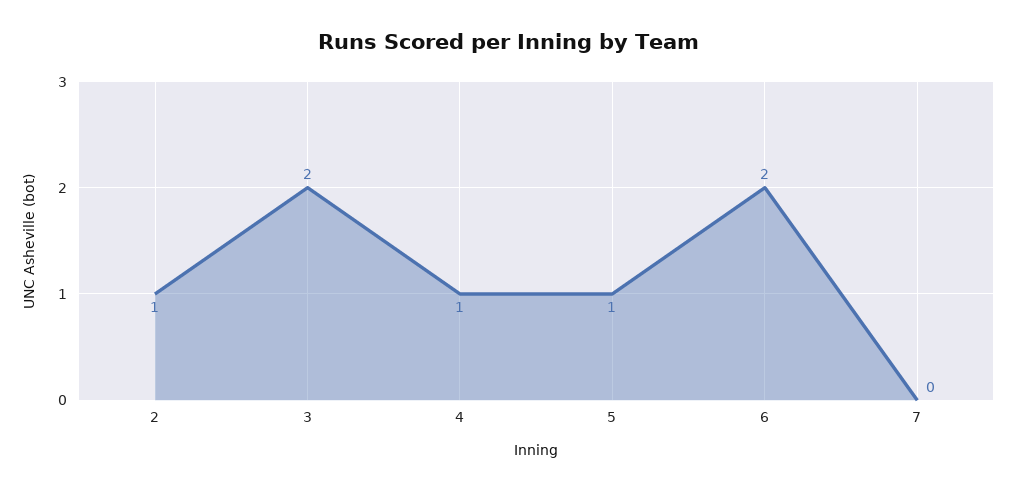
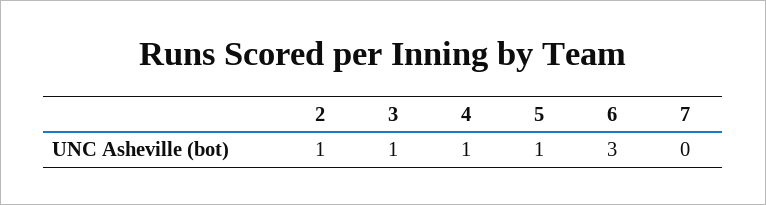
3: 2 -> 1
6: 2 -> 3

